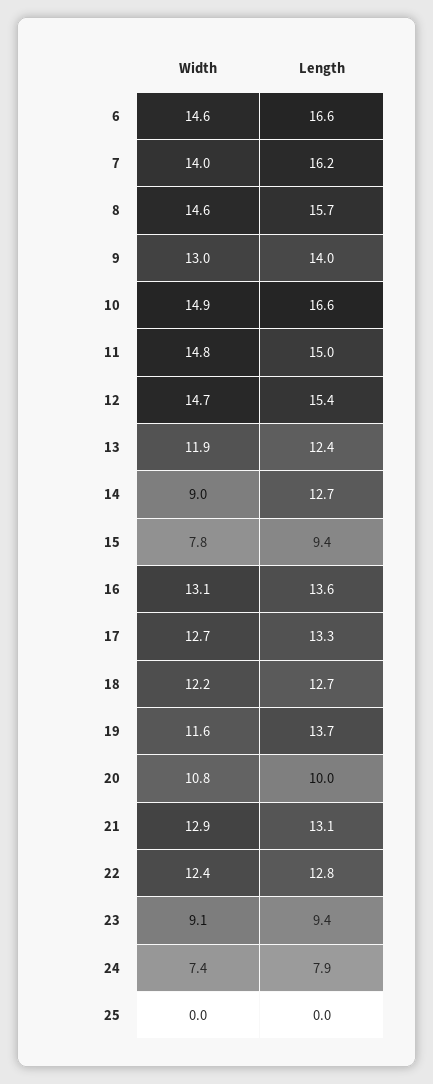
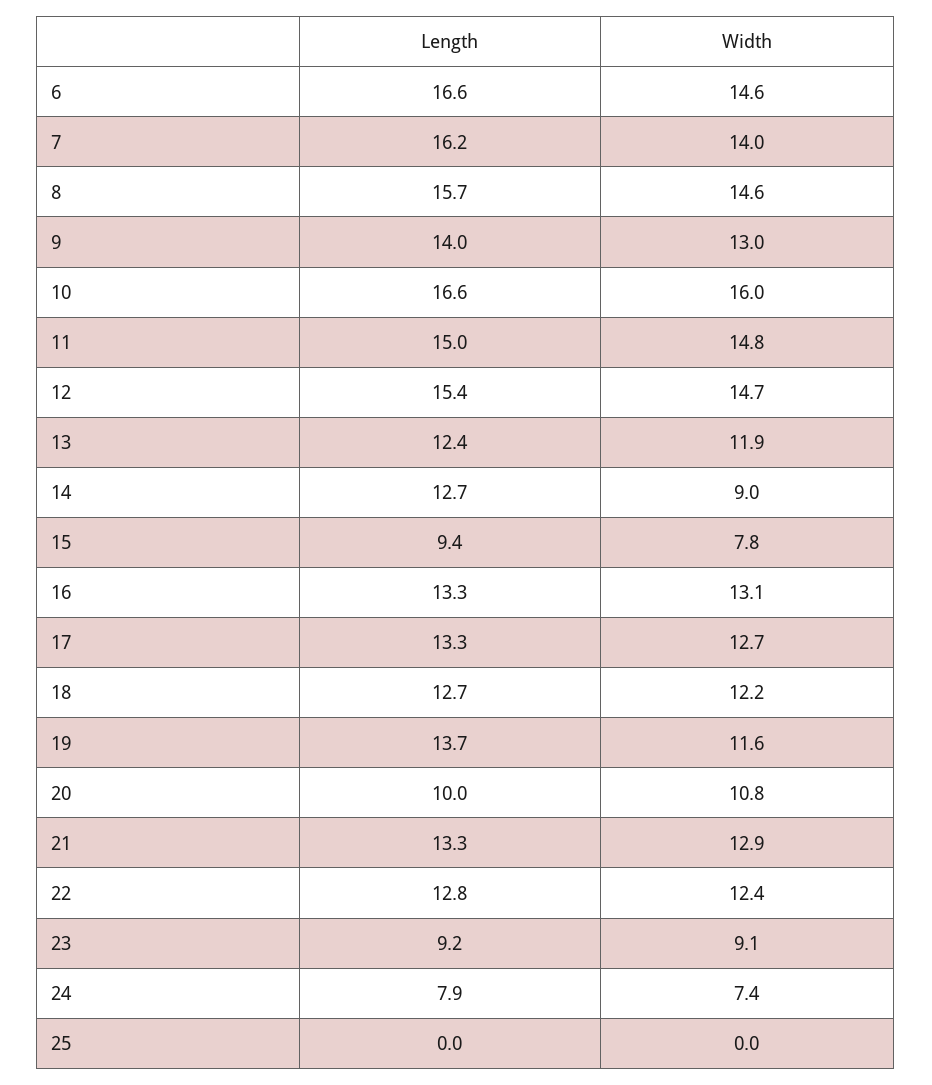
Width, 10: 14.9 -> 16
Length, 16: 13.6 -> 13.3
Length, 21: 13.1 -> 13.3
Length, 23: 9.4 -> 9.2

